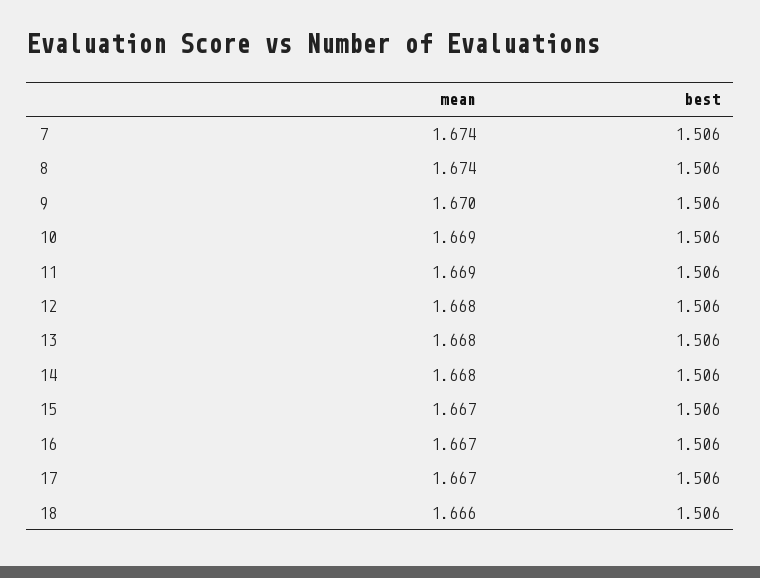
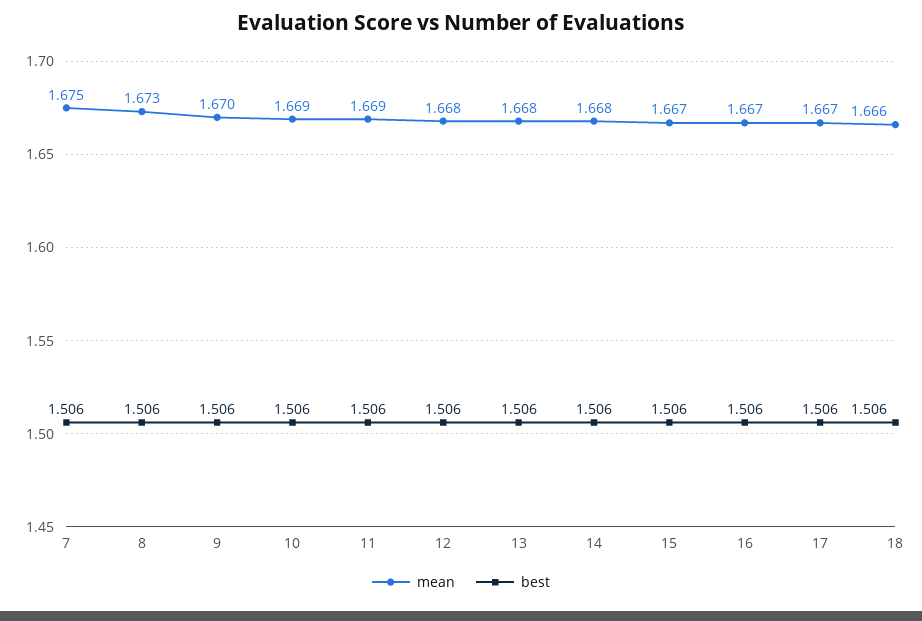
mean, 7: 1.674 -> 1.675
mean, 8: 1.674 -> 1.673

